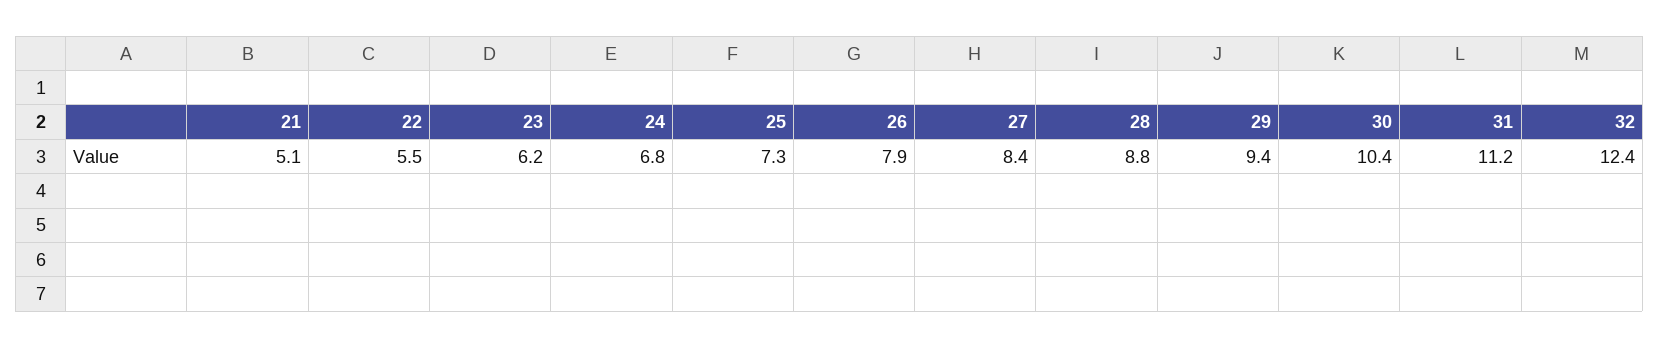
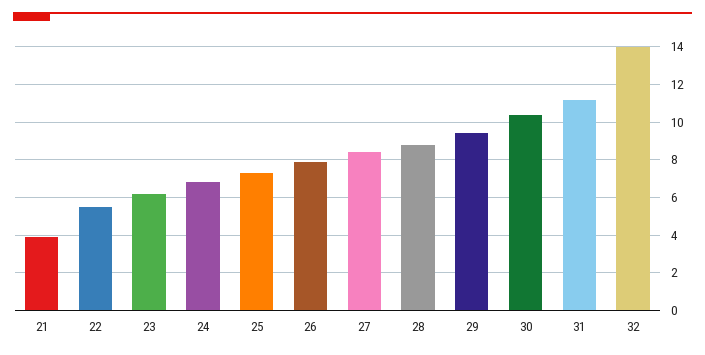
21: 5.1 -> 4
32: 12.4 -> 14

